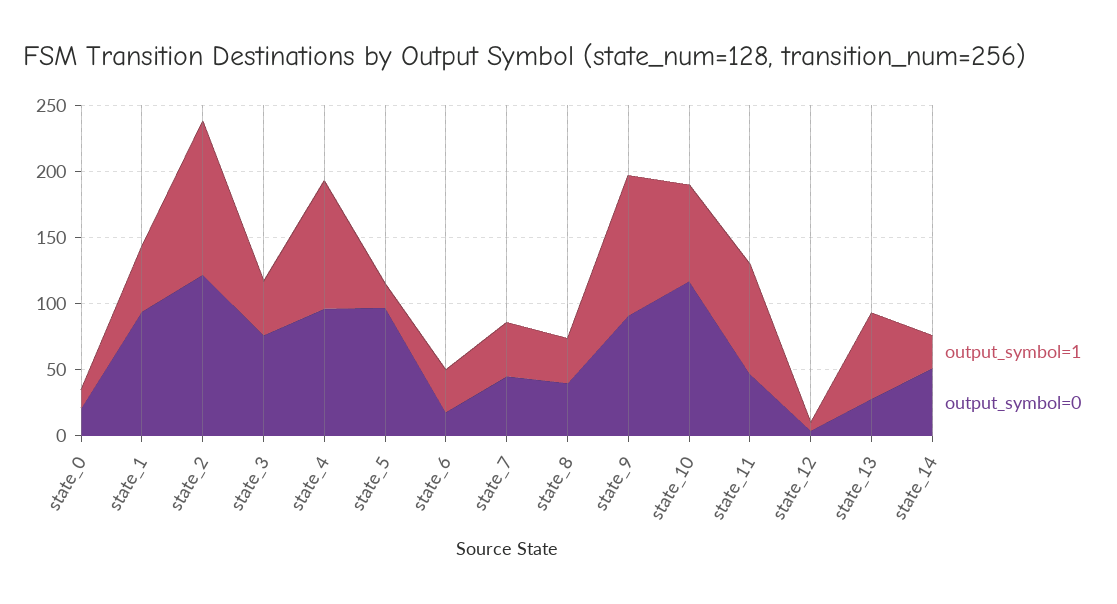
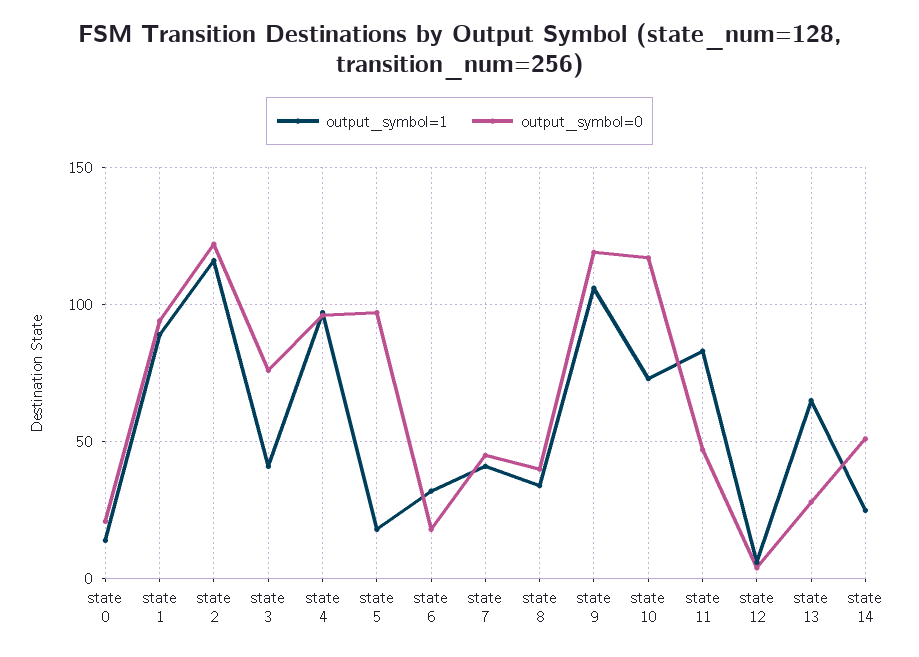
output_symbol=1, state_1: 50 -> 90
output_symbol=0, state_9: 90 -> 120

